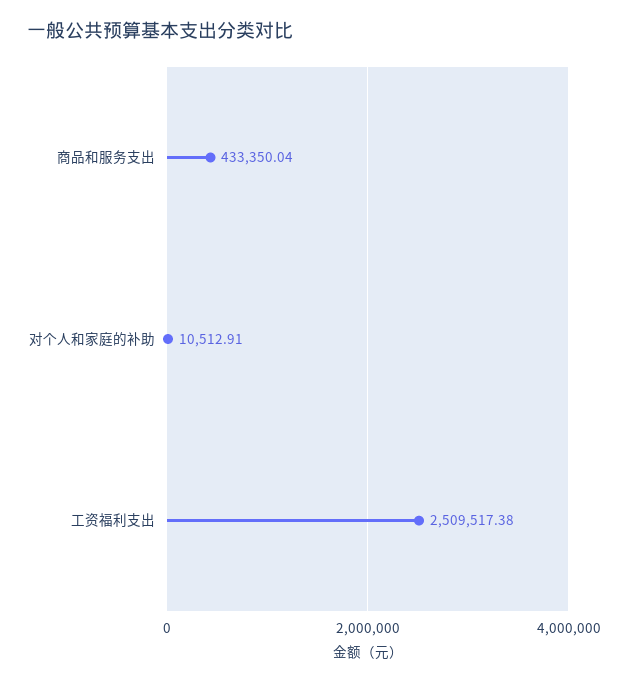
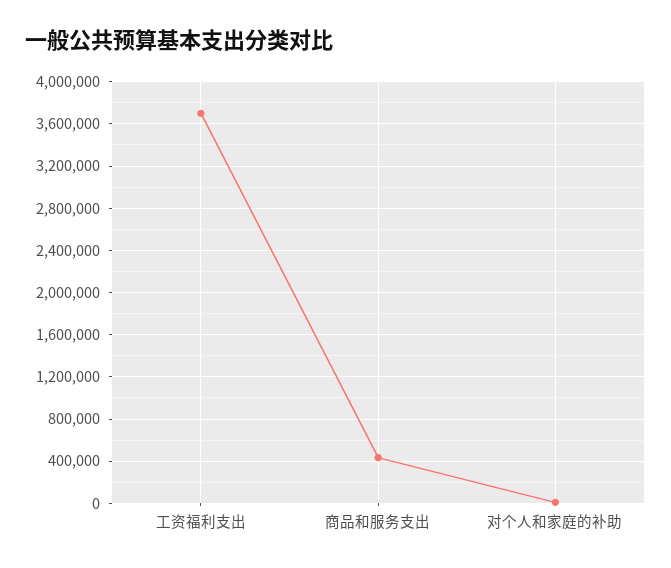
工资福利支出: 2509517.38 -> 3700000

